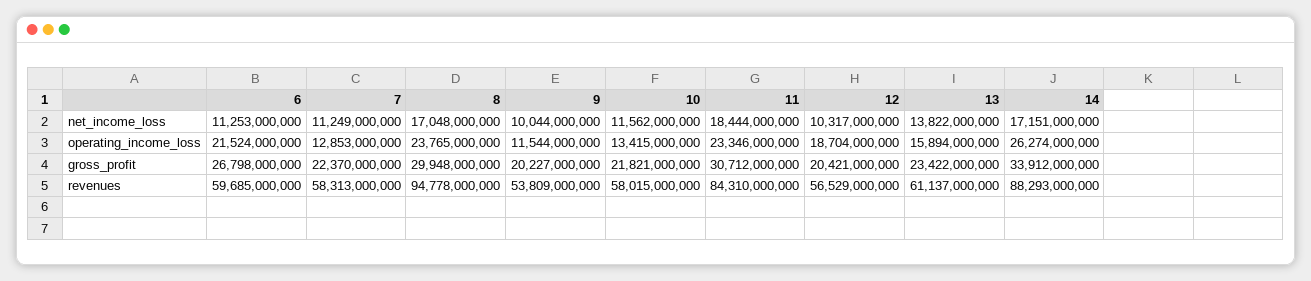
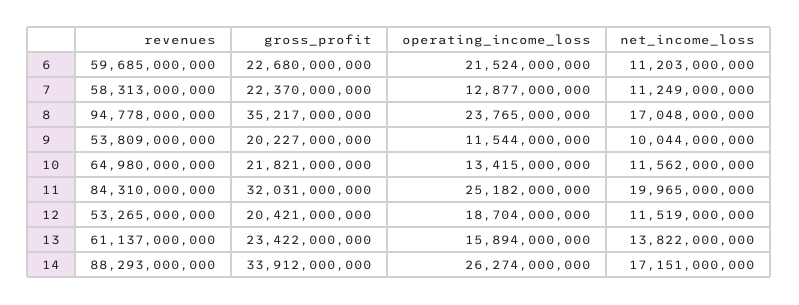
6, net_income_loss: 11253000000 -> 11203000000
11, net_income_loss: 18444000000 -> 19965000000
12, net_income_loss: 10317000000 -> 11519000000
7, operating_income_loss: 12853000000 -> 12877000000
11, operating_income_loss: 23346000000 -> 25182000000
6, gross_profit: 26798000000 -> 22680000000
8, gross_profit: 29948000000 -> 35217000000
11, gross_profit: 30712000000 -> 32031000000
10, revenues: 58015000000 -> 64980000000
12, revenues: 56529000000 -> 53265000000

